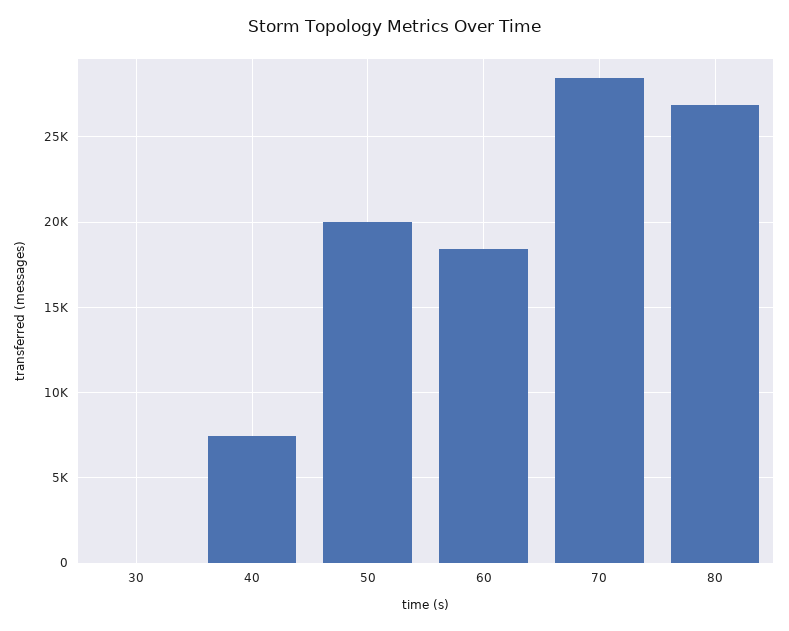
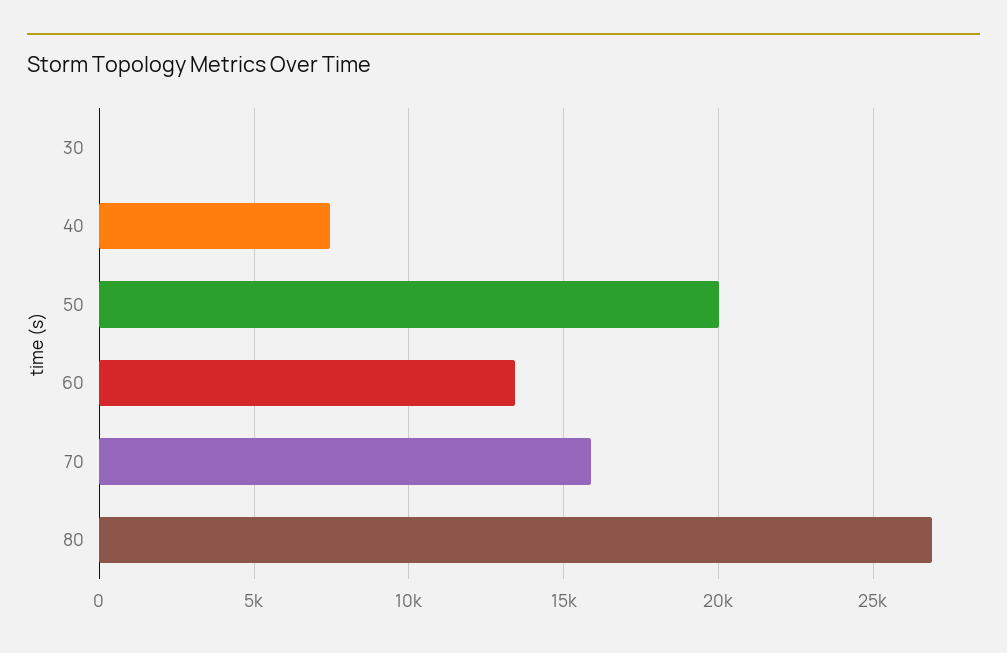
60: 18500 -> 13500
70: 28500 -> 16000

